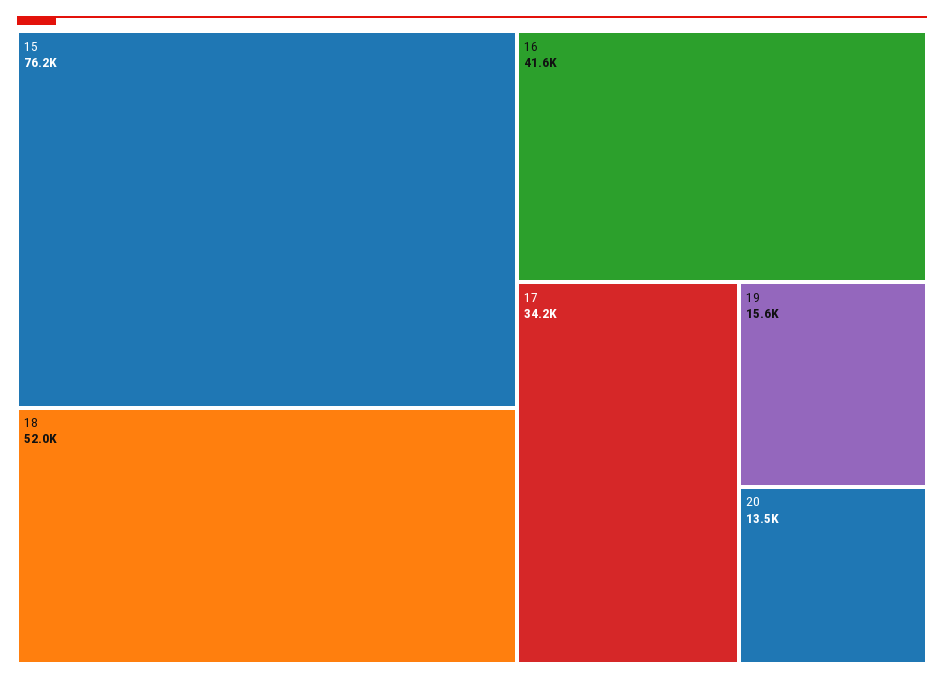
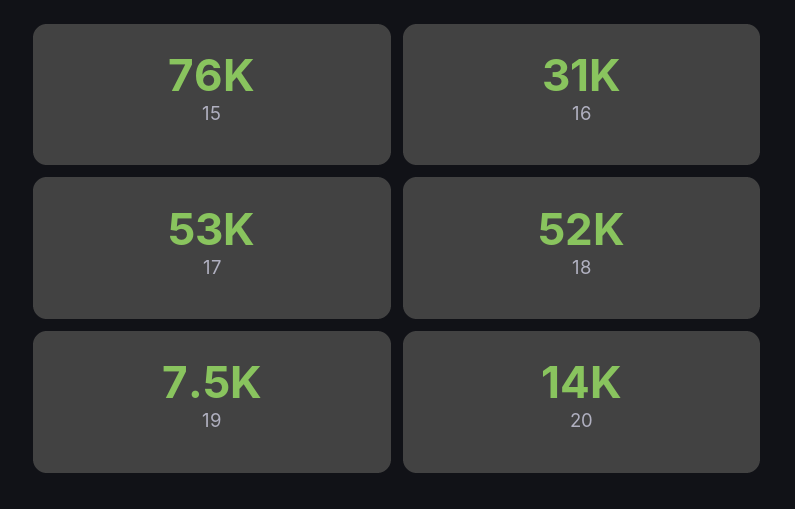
16: 41600 -> 31000
17: 34200 -> 53000
19: 15600 -> 7500

